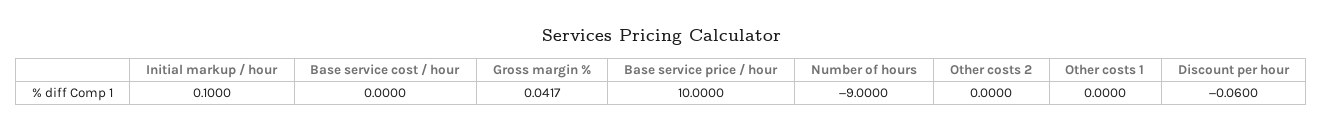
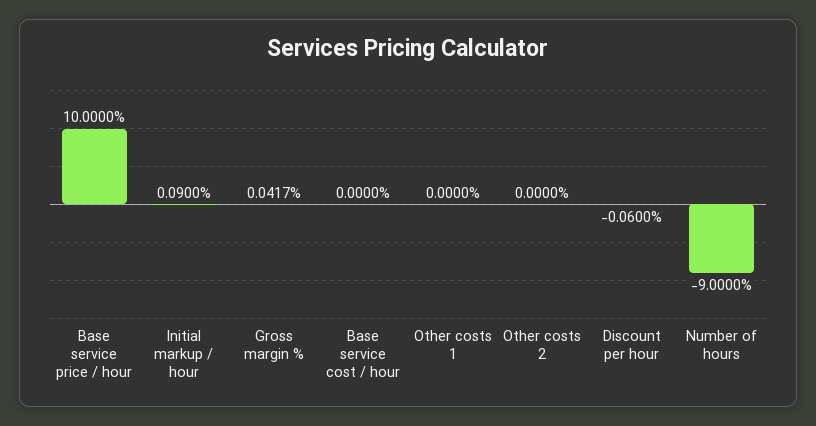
Initial markup / hour: 0.1 -> 0.09

